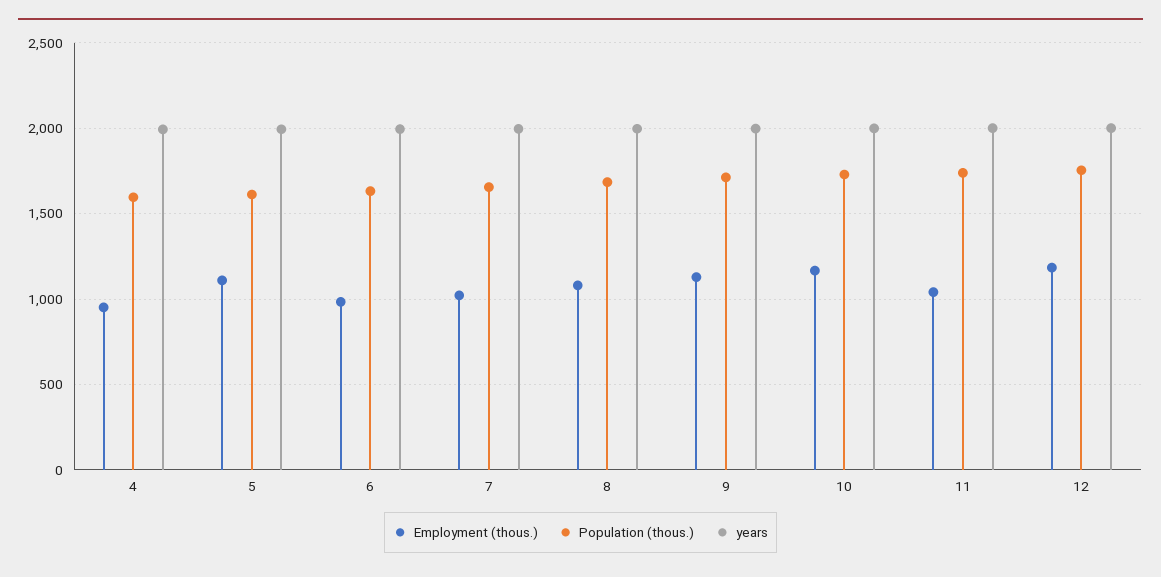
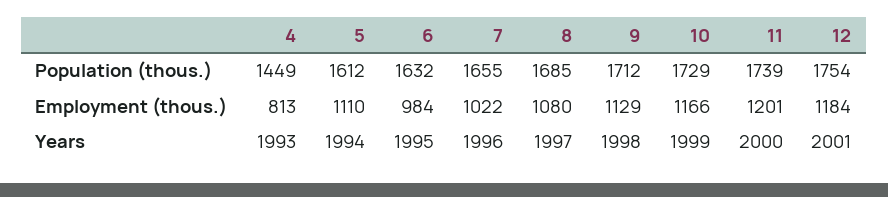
Employment (thous.), 4: 950 -> 813
Population (thous.), 4: 1600 -> 1449
Employment (thous.), 11: 1050 -> 1201

